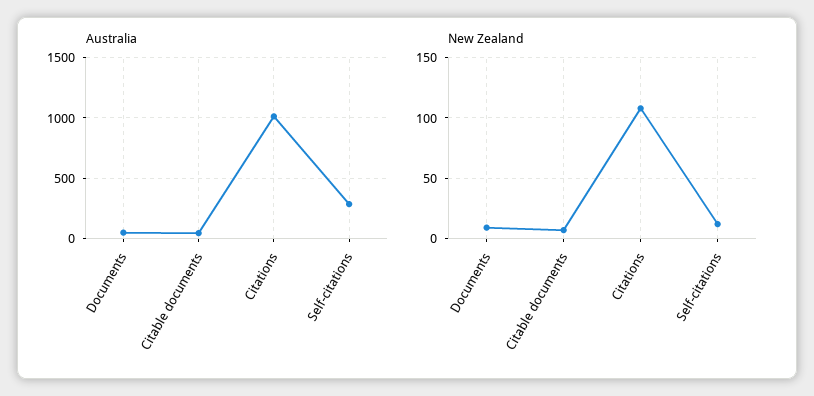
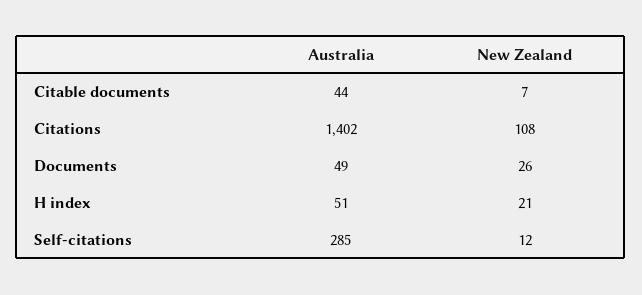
Australia, Citations: 1000 -> 1402
New Zealand, Documents: 10 -> 26
Australia, H index: none -> 51
New Zealand, H index: none -> 21

